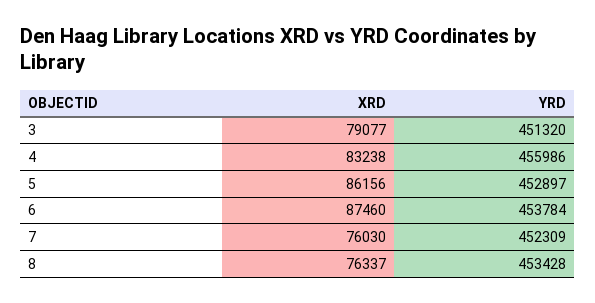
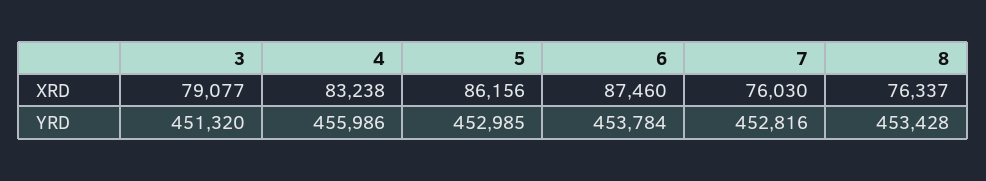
YRD, 5: 452897 -> 452985
YRD, 7: 452309 -> 452816

